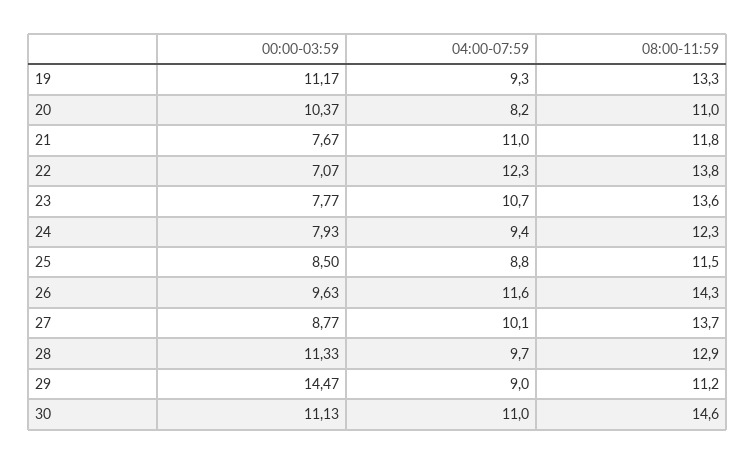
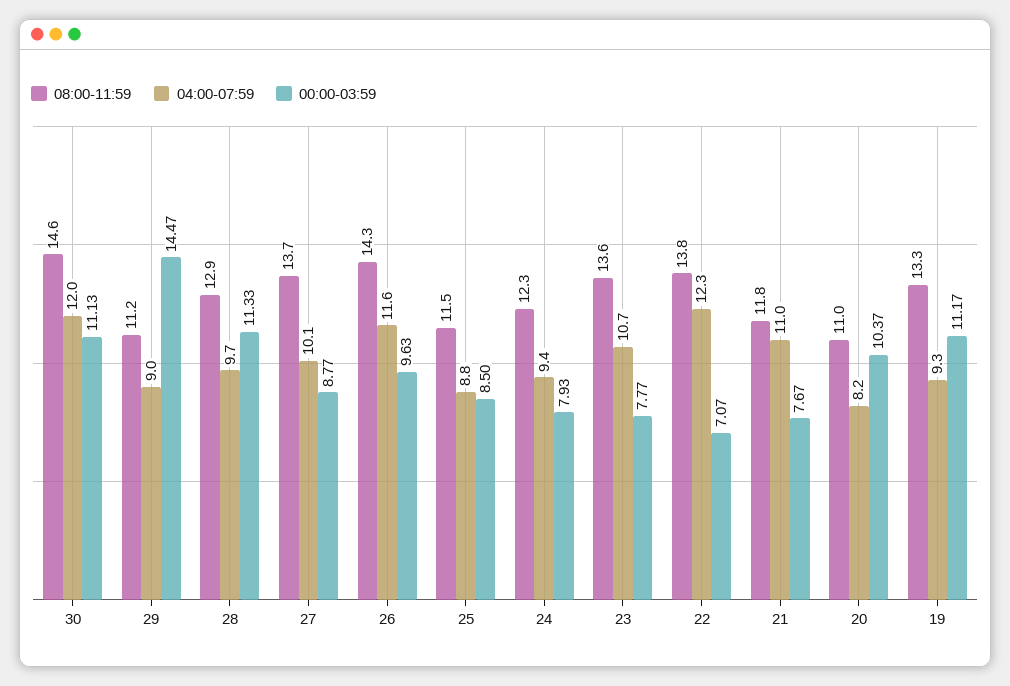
04:00-07:59, 30: 11 -> 12

